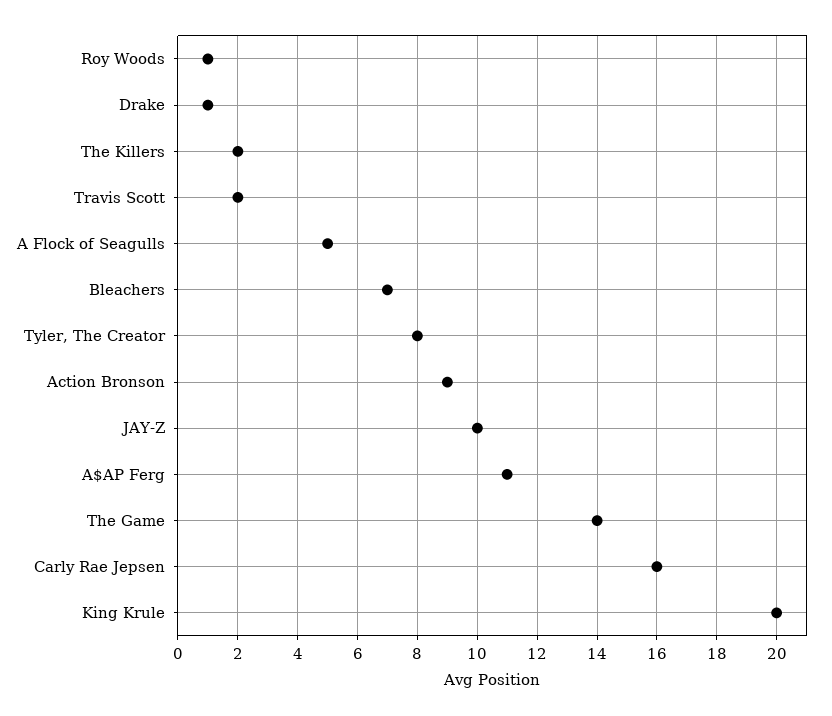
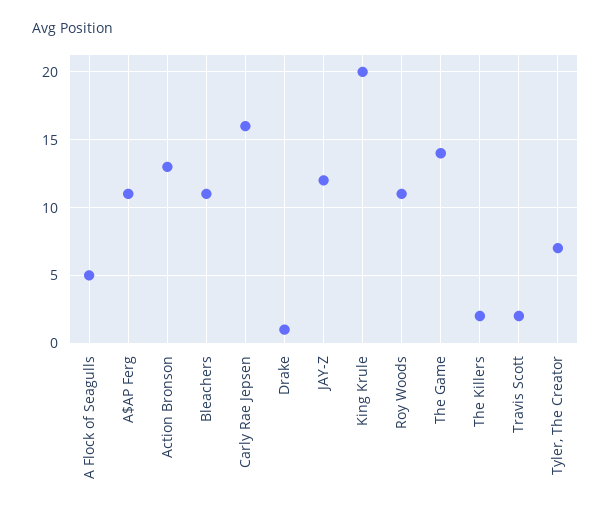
Roy Woods: 1 -> 11
Bleachers: 7 -> 11
Tyler, The Creator: 8 -> 7
Action Bronson: 9 -> 13
JAY-Z: 10 -> 12

